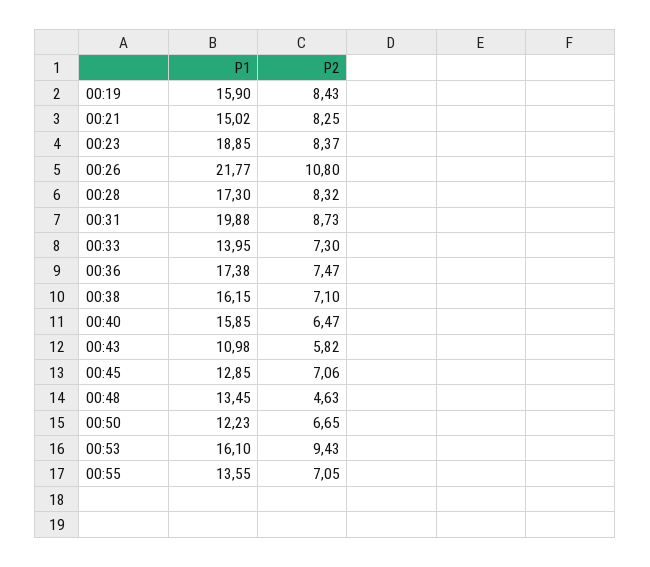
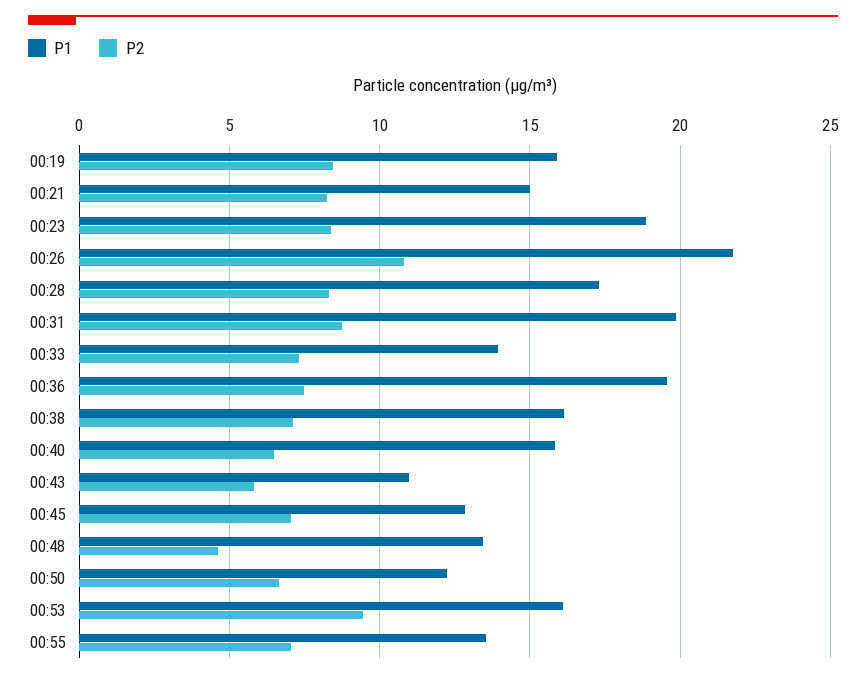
P1, 00:36: 17.38 -> 19.5

